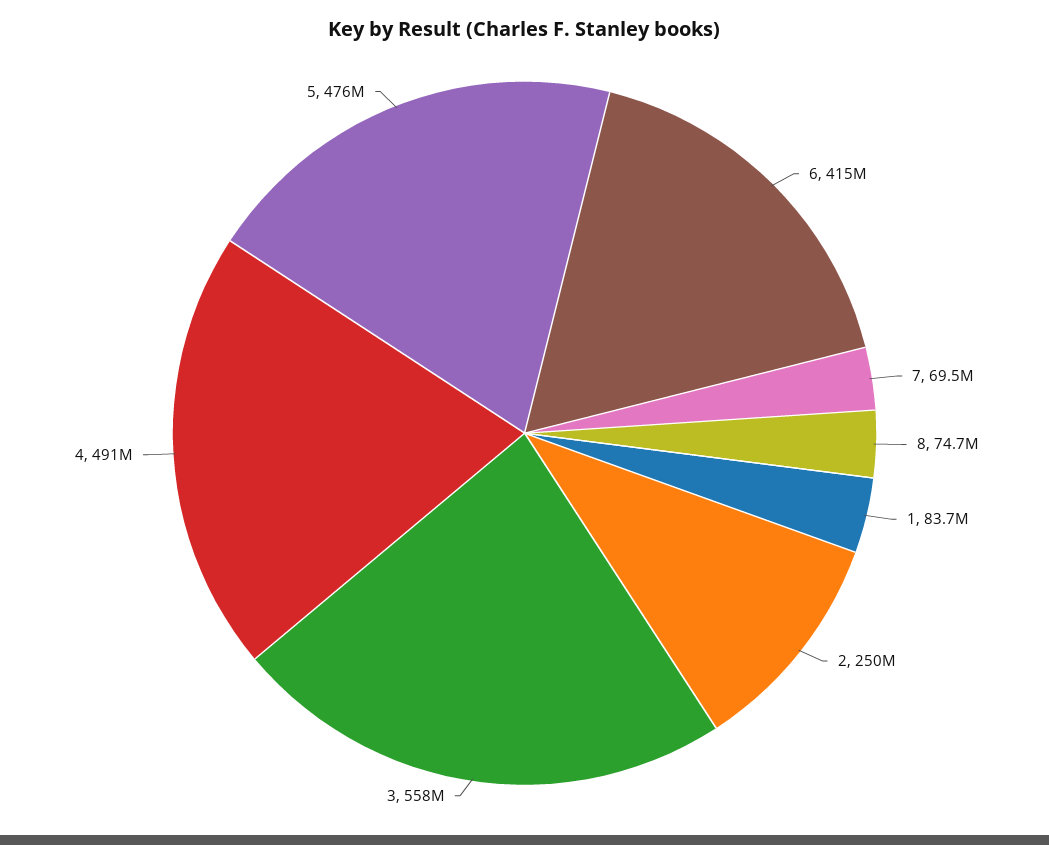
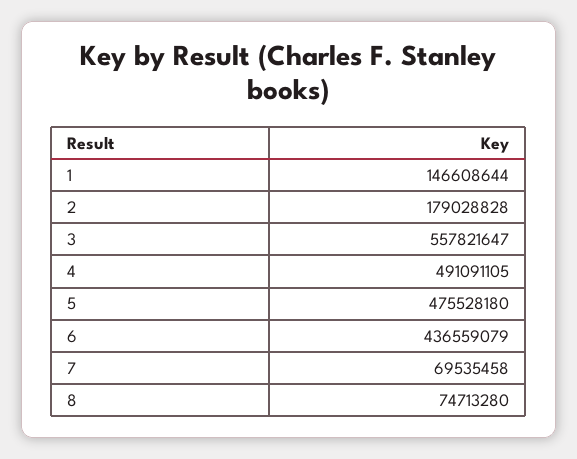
6: 415000000 -> 436559079
1: 83700000 -> 146608644
2: 250000000 -> 179028828

